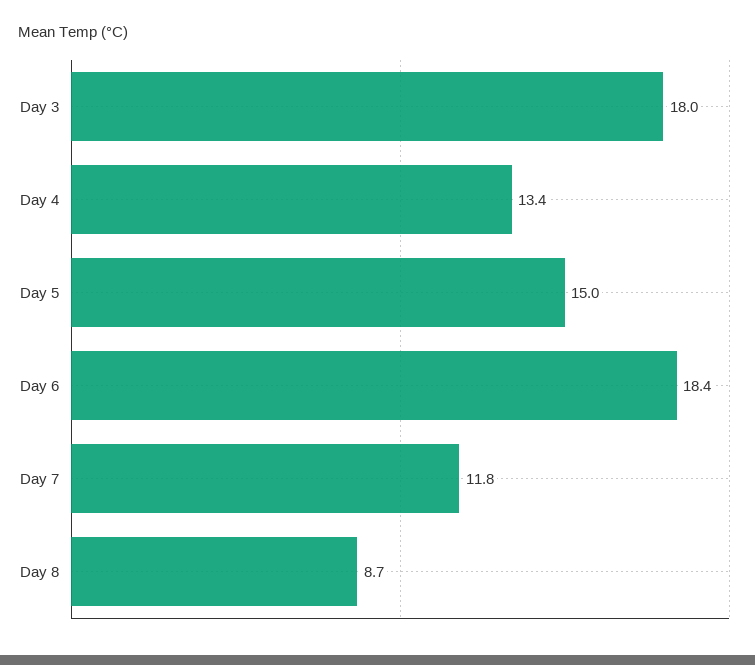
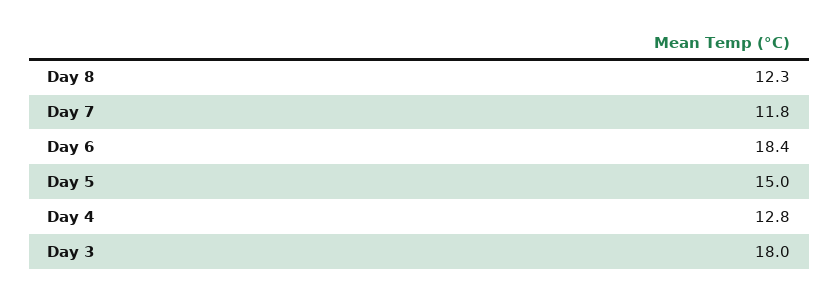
Day 4: 13.4 -> 12.8
Day 8: 8.7 -> 12.3

